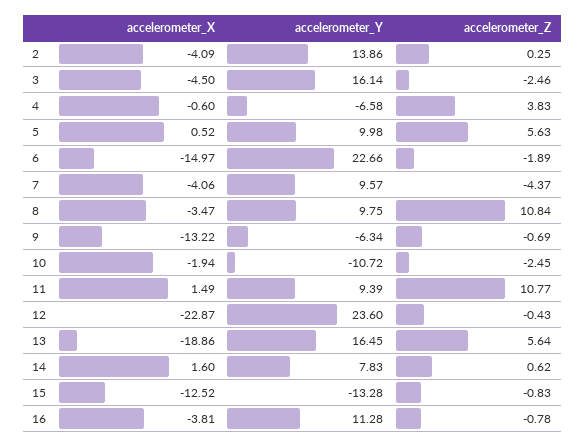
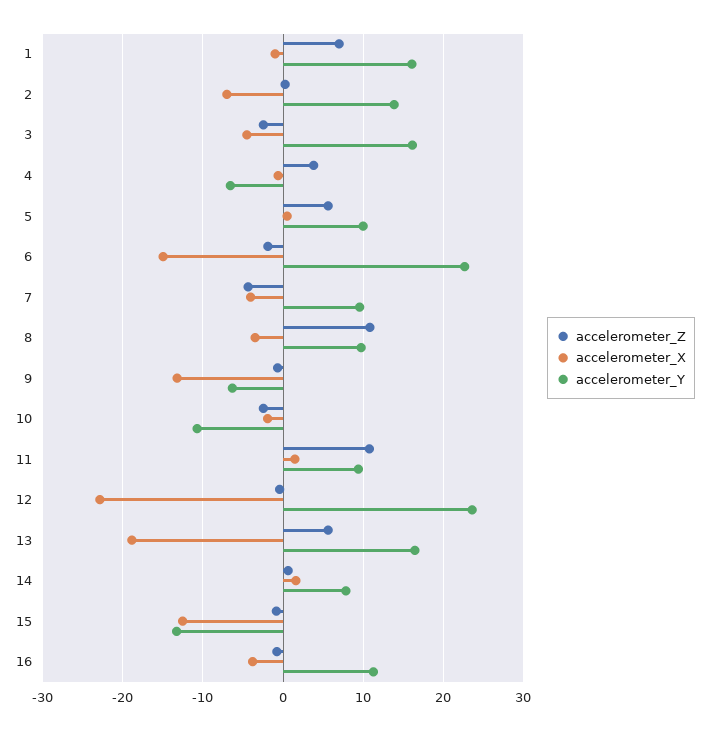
accelerometer_X, 2: -4.09 -> -7
accelerometer_Z, 1: none -> 7
accelerometer_X, 1: none -> -1
accelerometer_Y, 1: none -> 16

